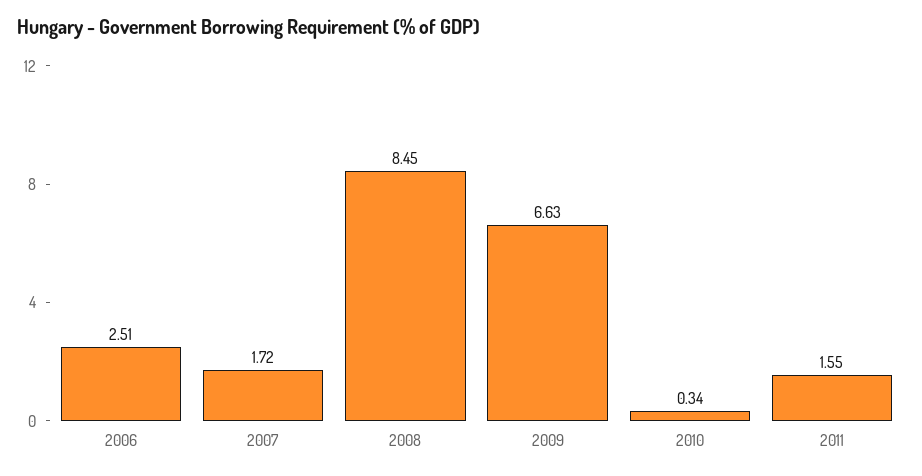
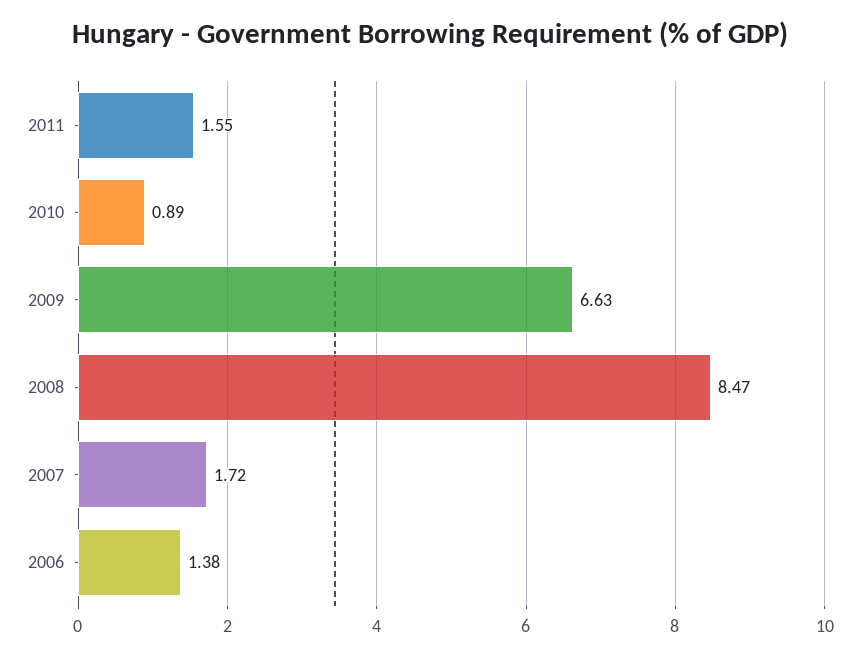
2006: 2.51 -> 1.38
2008: 8.45 -> 8.47
2010: 0.34 -> 0.89

